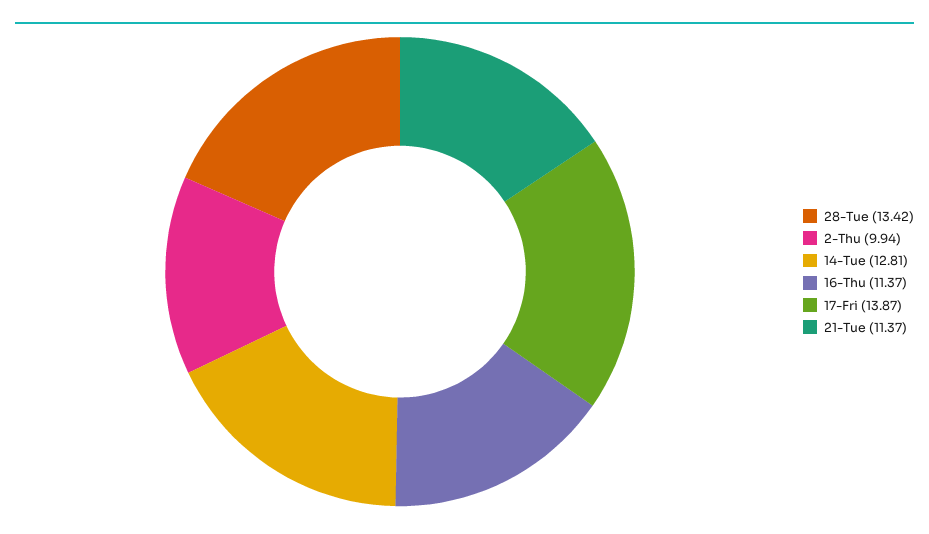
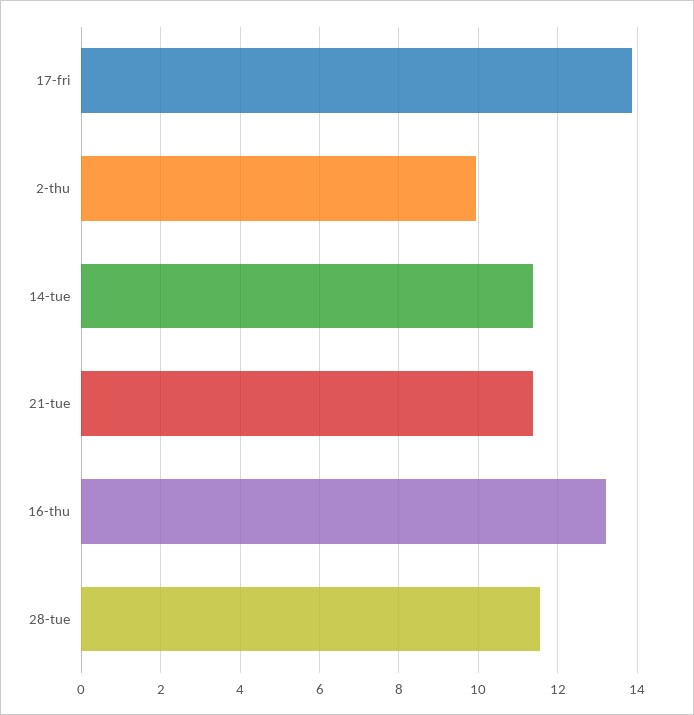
28-Tue: 13.42 -> 11.6
14-Tue: 12.81 -> 11.4
16-Thu: 11.37 -> 13.2

